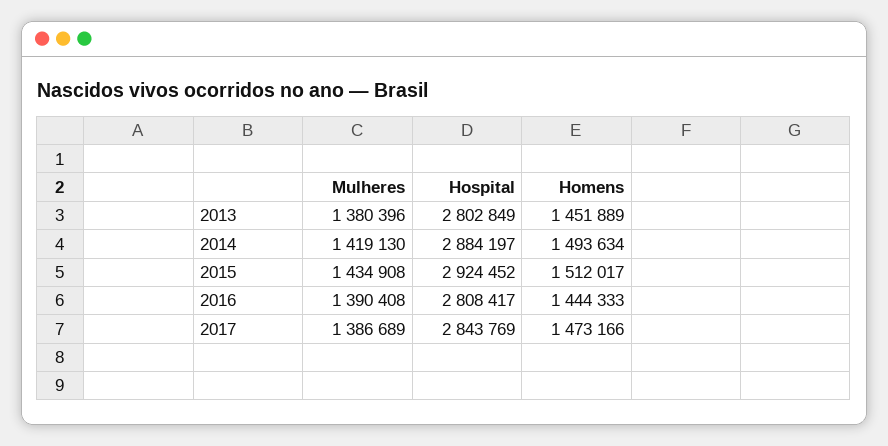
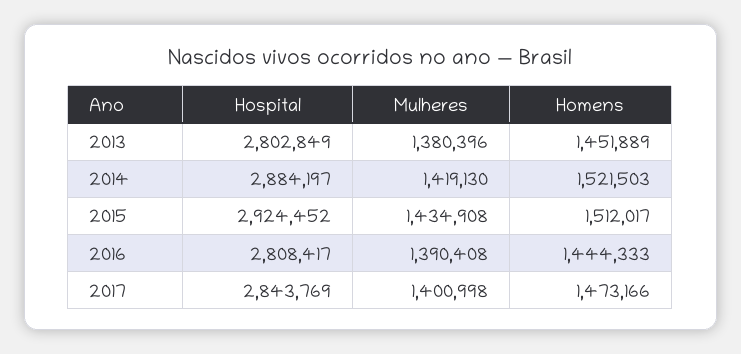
Homens, 2014: 1493634 -> 1521503
Mulheres, 2017: 1386689 -> 1400998

